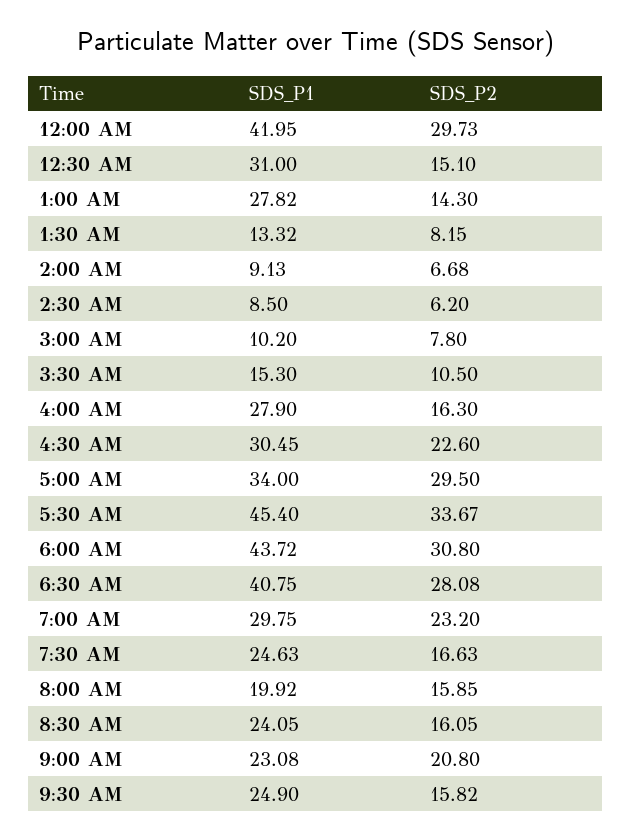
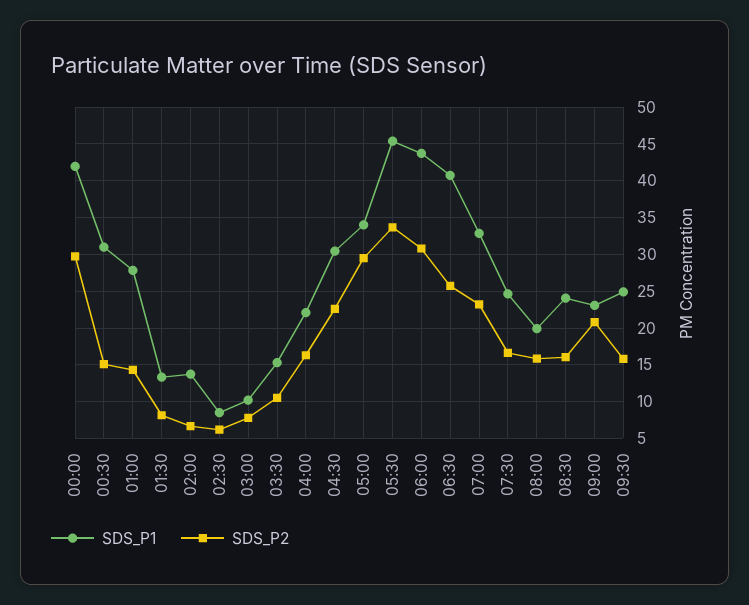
SDS_P1, 2:00 AM: 9.13 -> 14
SDS_P1, 4:00 AM: 27.9 -> 22
SDS_P2, 6:30 AM: 28.08 -> 26
SDS_P1, 7:00 AM: 29.75 -> 33

